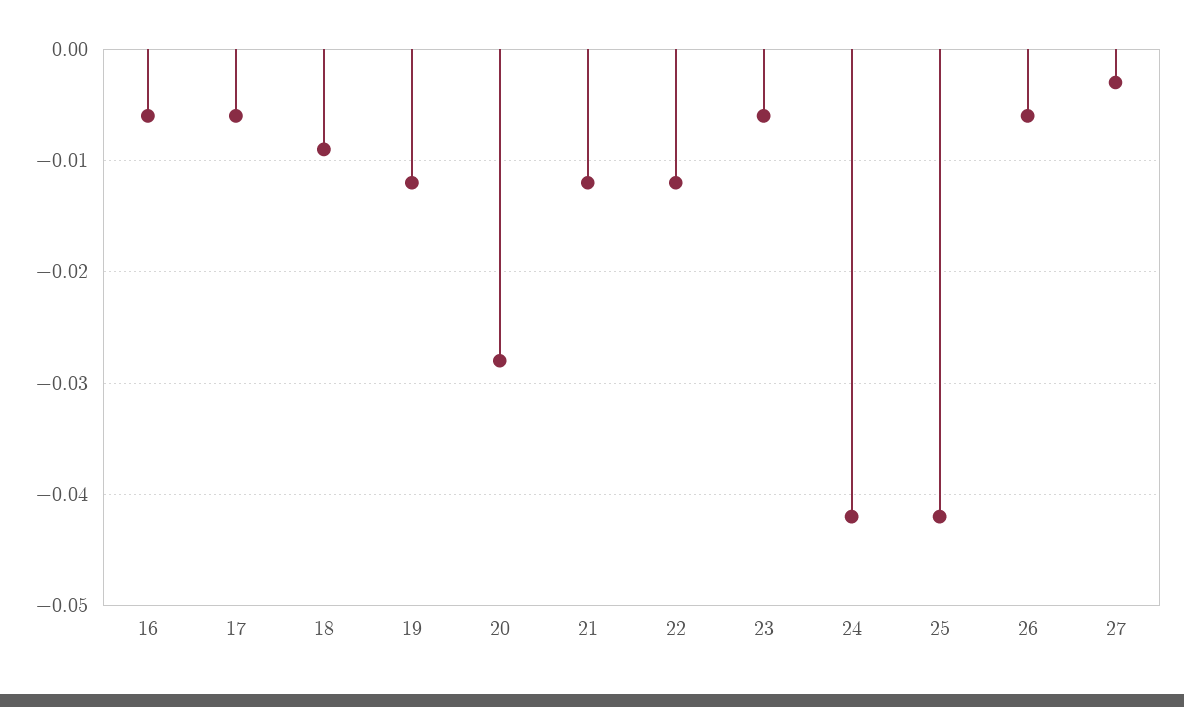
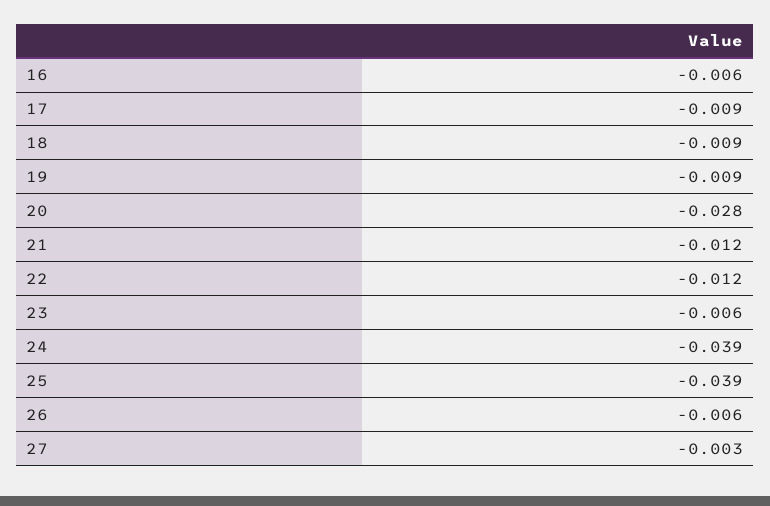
17: -0.006 -> -0.009
19: -0.012 -> -0.009
24: -0.042 -> -0.039
25: -0.042 -> -0.039

